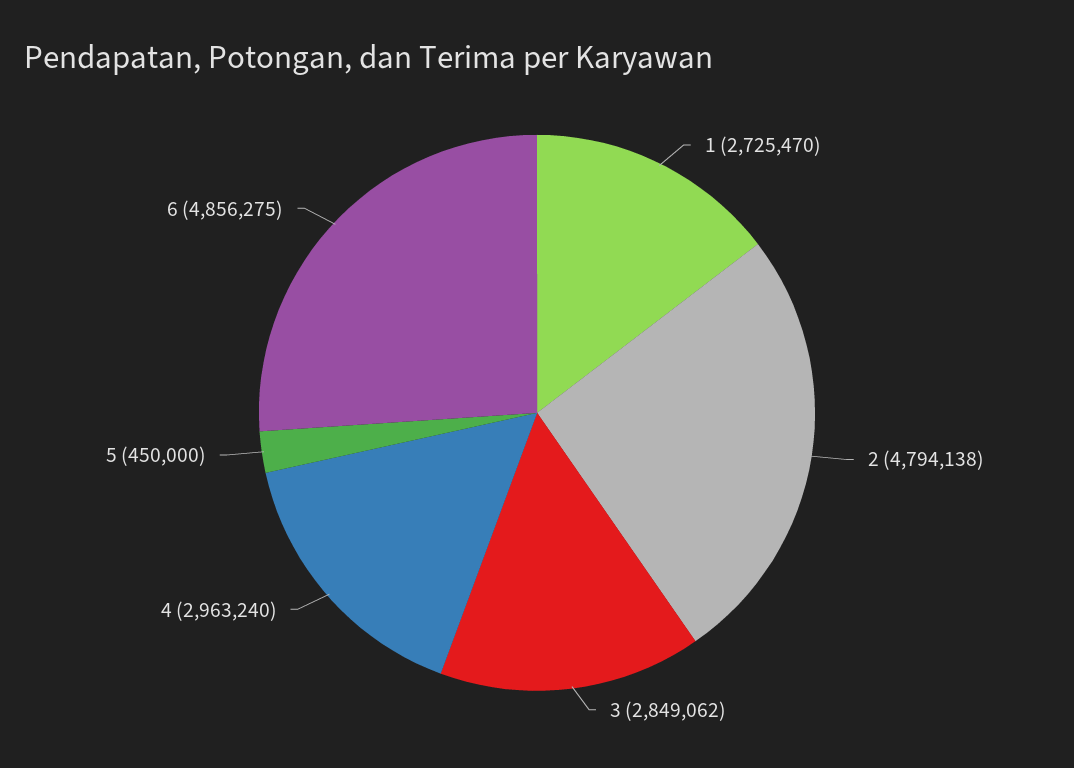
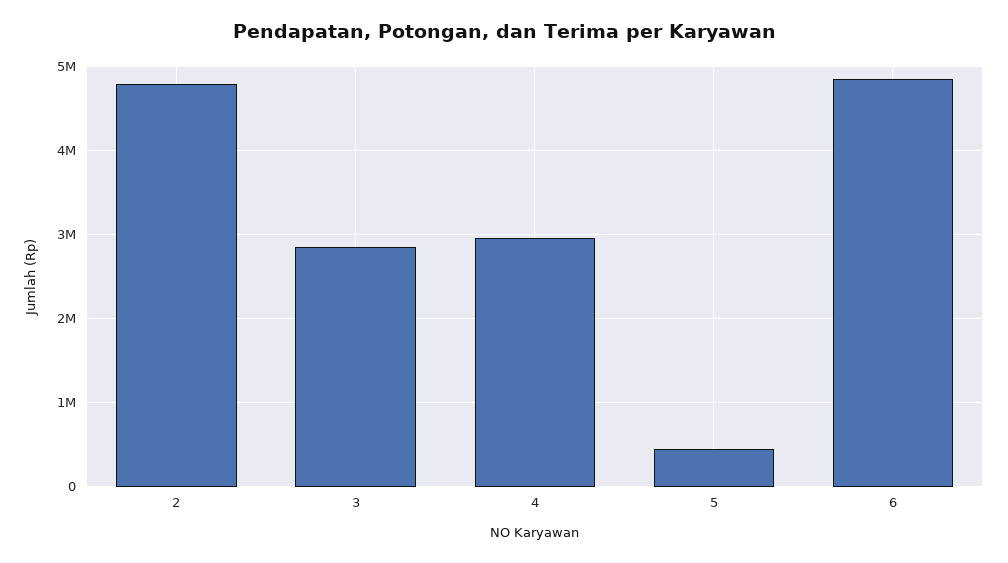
1: 2725470 -> none

